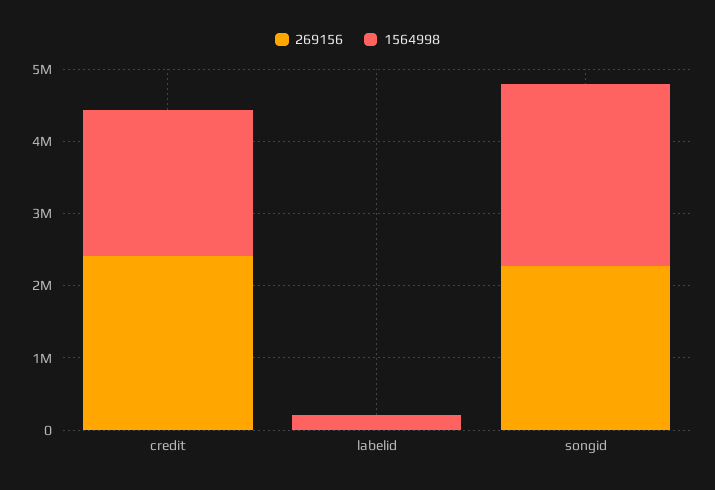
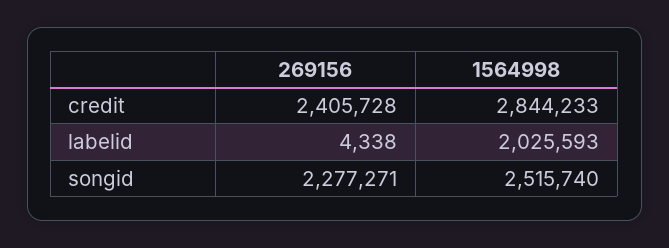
1564998, credit: 2000000 -> 2844233
1564998, labelid: 200000 -> 2025593

